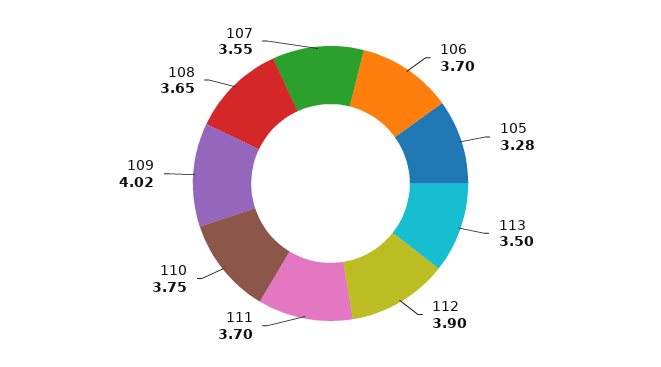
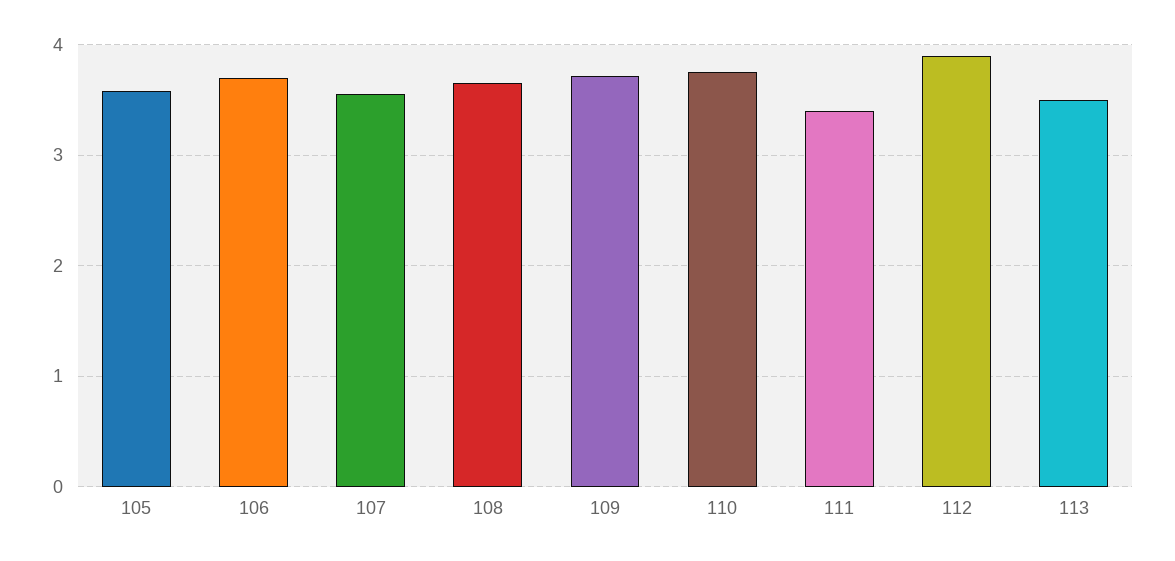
105: 3.28 -> 3.6
111: 3.7 -> 3.4
109: 4.02 -> 3.7

